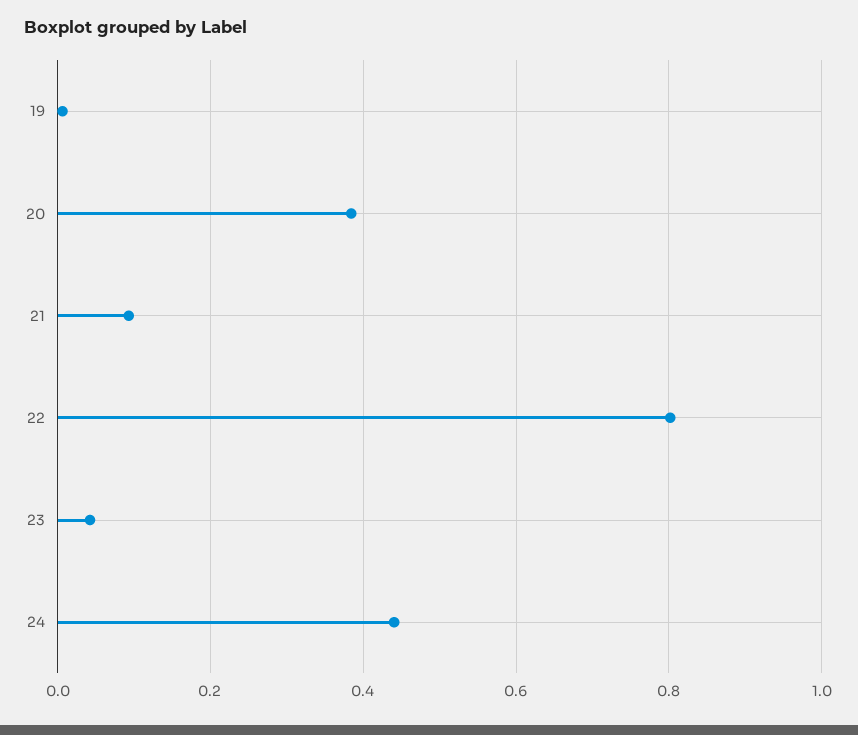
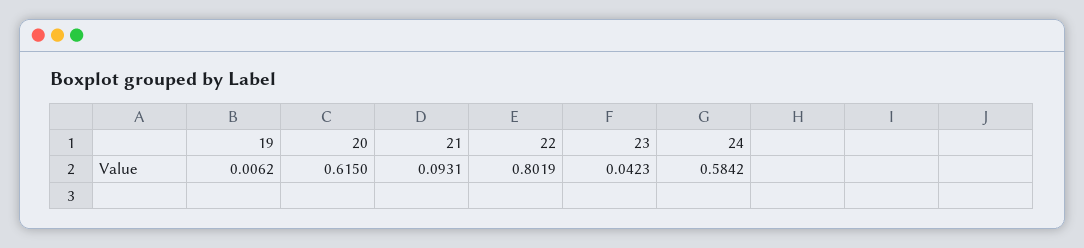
20: 0.38 -> 0.615
24: 0.44 -> 0.5842

